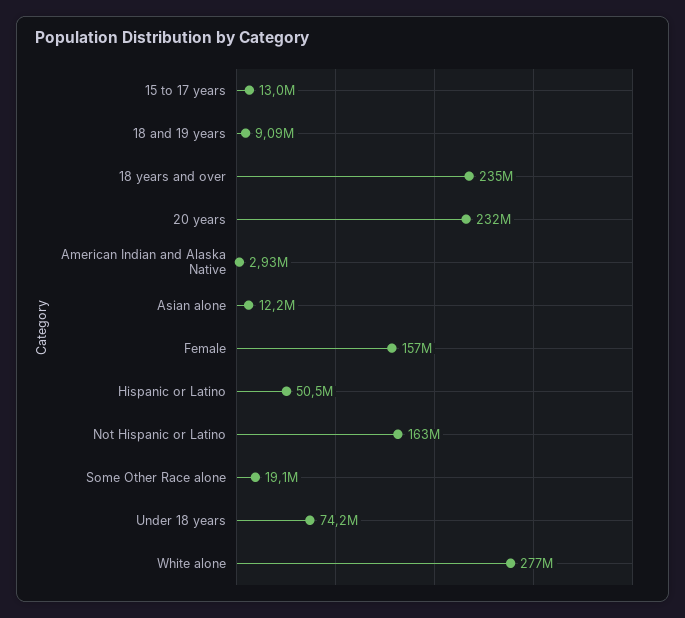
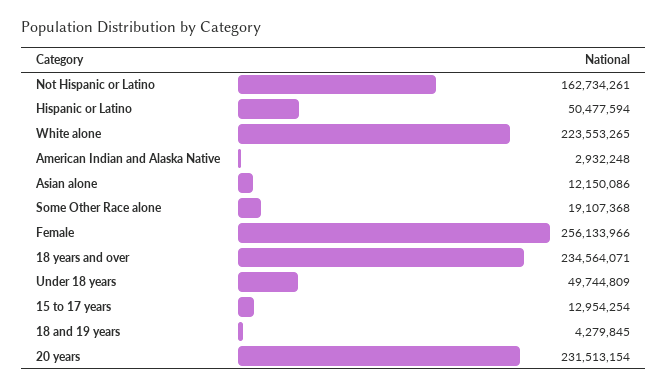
18 and 19 years: 9090000 -> 4279845
Female: 157000000 -> 256133966
Under 18 years: 74200000 -> 49744809
White alone: 277000000 -> 223553265

